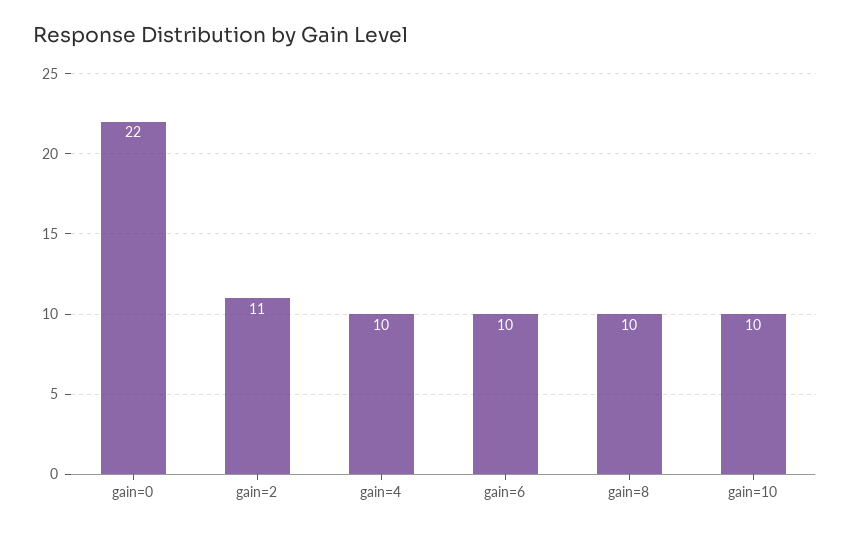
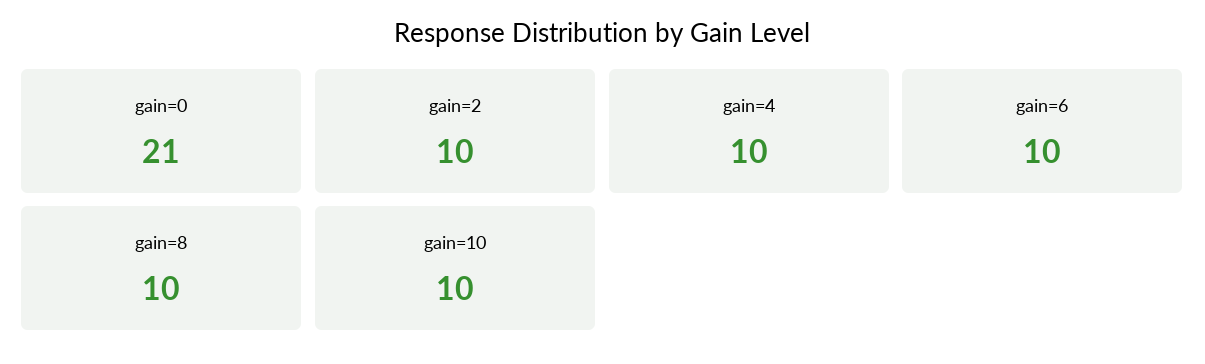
gain=0: 22 -> 21
gain=2: 11 -> 10

